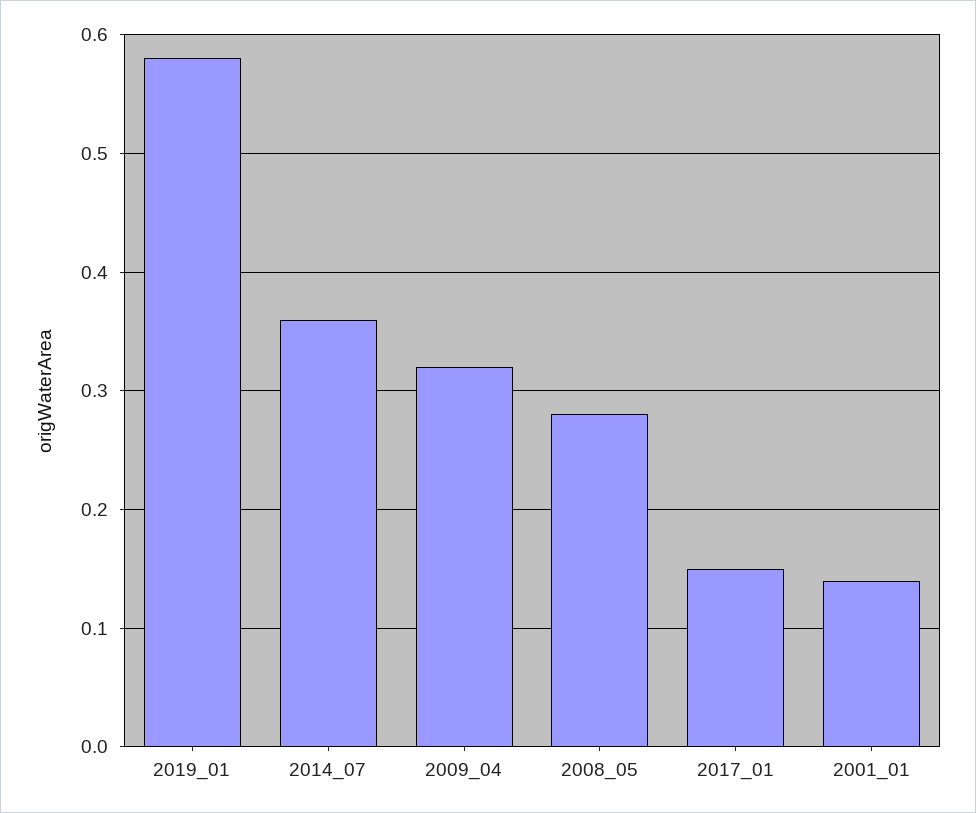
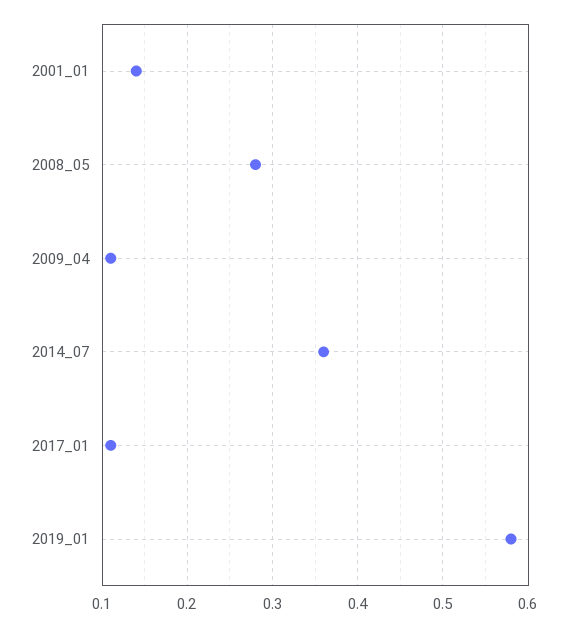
2009_04: 0.32 -> 0.11
2017_01: 0.15 -> 0.11

